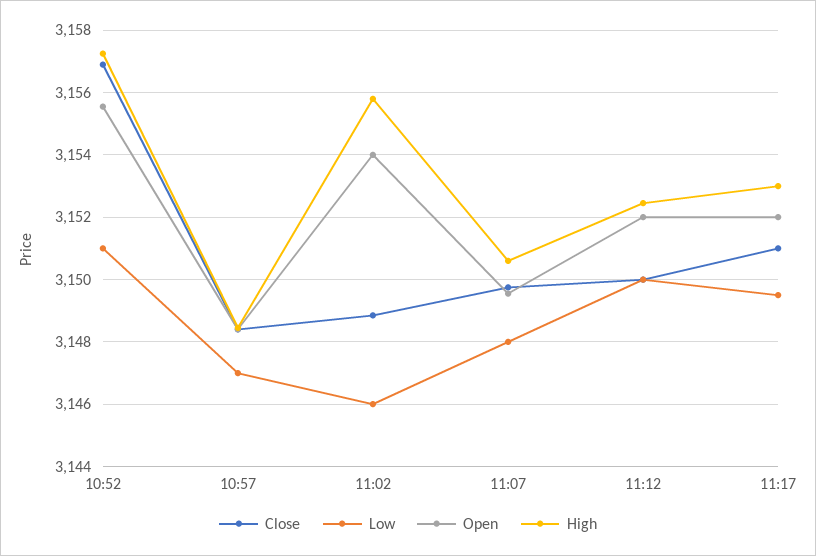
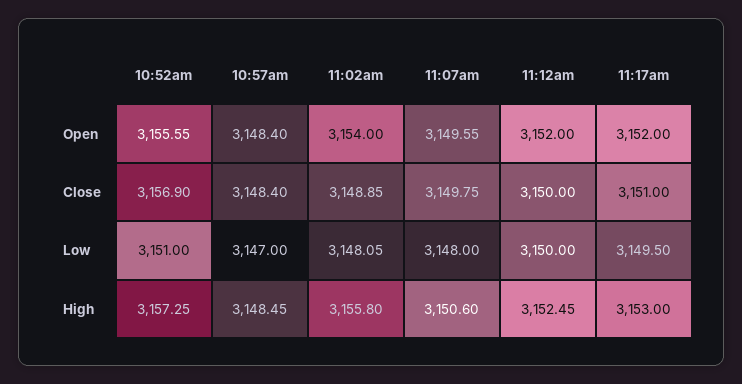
Low, 11:02: 3146 -> 3148.05

